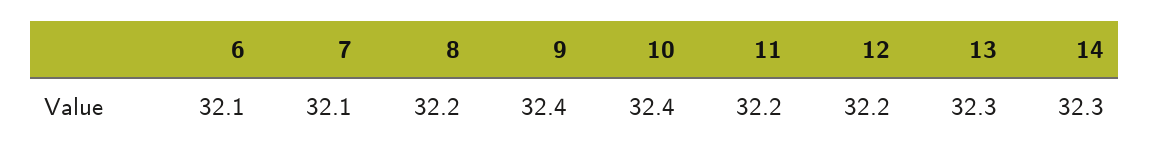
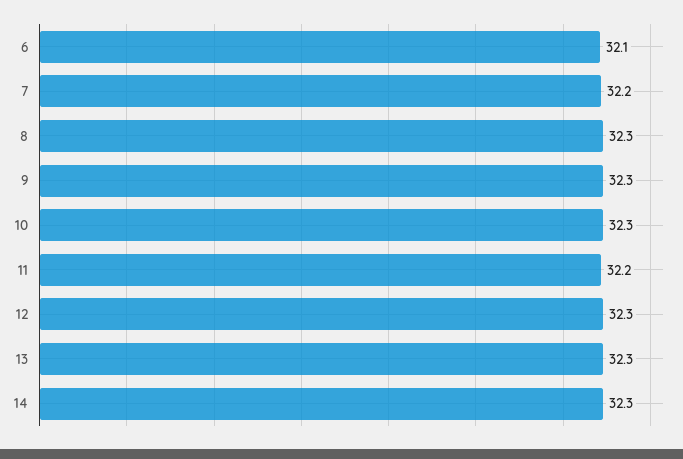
7: 32.1 -> 32.2
8: 32.2 -> 32.3
9: 32.4 -> 32.3
10: 32.4 -> 32.3
12: 32.2 -> 32.3

